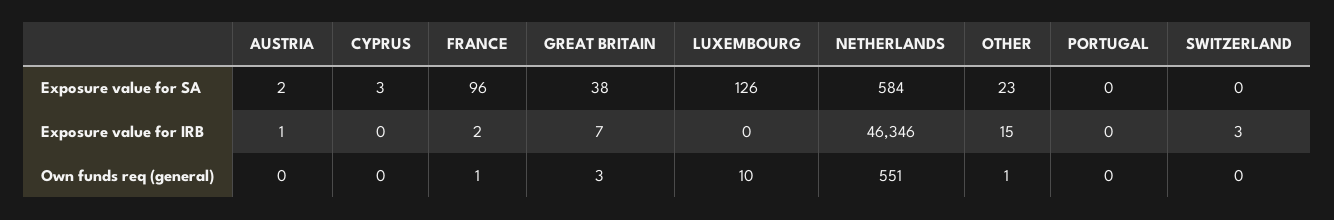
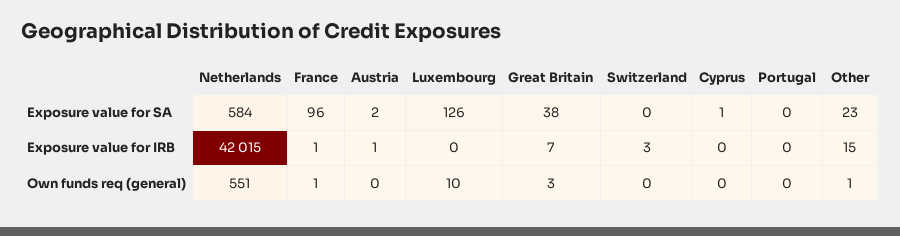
CYPRUS, Exposure value for SA: 3 -> 1
FRANCE, Exposure value for IRB: 2 -> 1
NETHERLANDS, Exposure value for IRB: 46346 -> 42015

